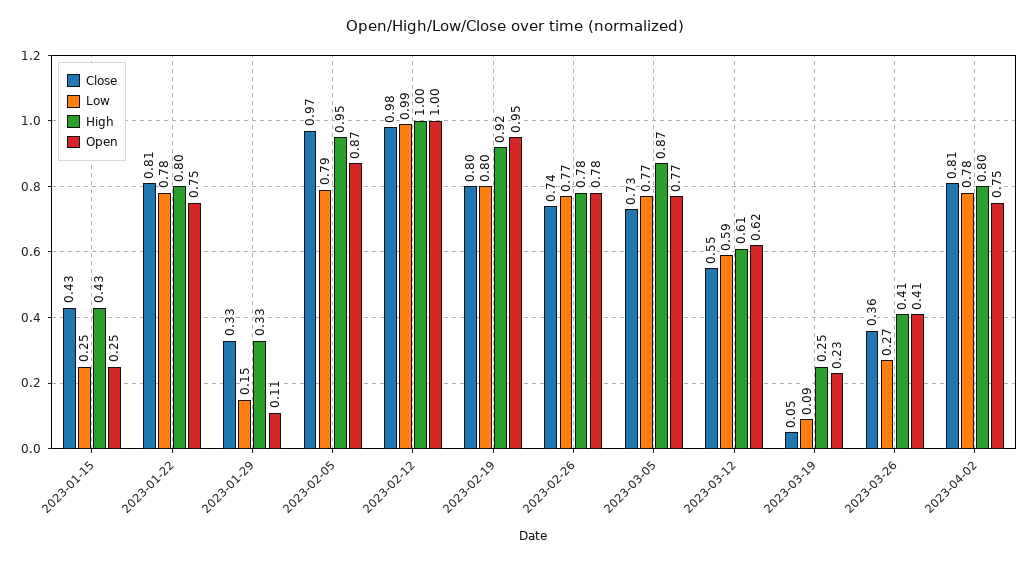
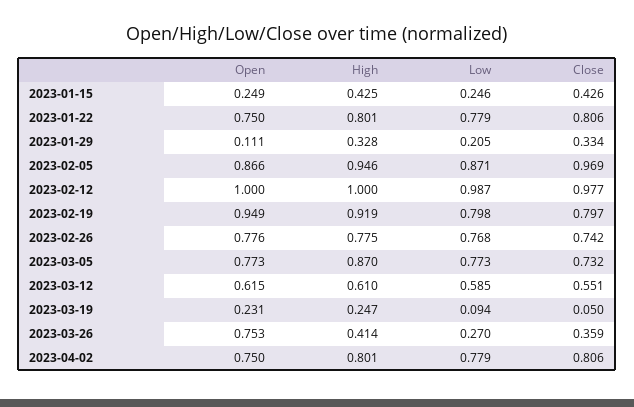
Low, 2023-01-29: 0.15 -> 0.205
Low, 2023-02-05: 0.79 -> 0.871
Open, 2023-03-26: 0.41 -> 0.753

